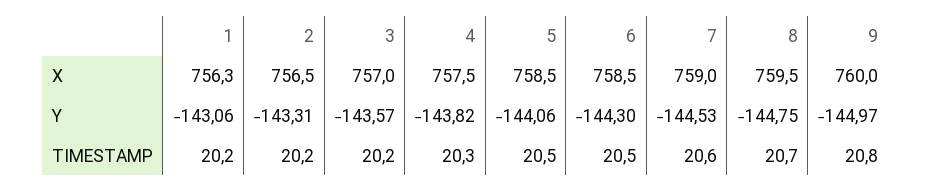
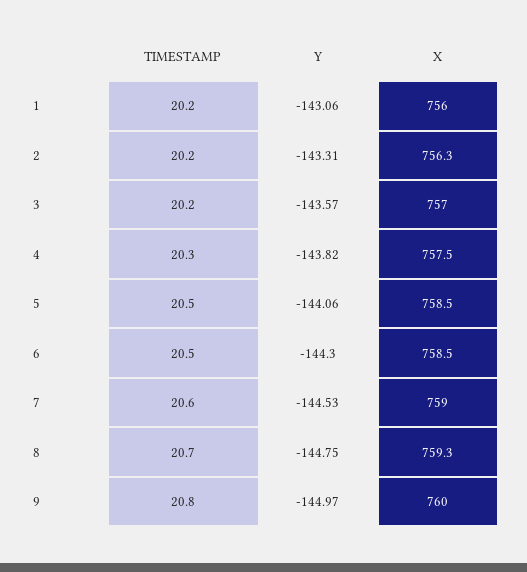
1, X: 756.3 -> 756
2, X: 756.5 -> 756.3
8, X: 759.5 -> 759.3

